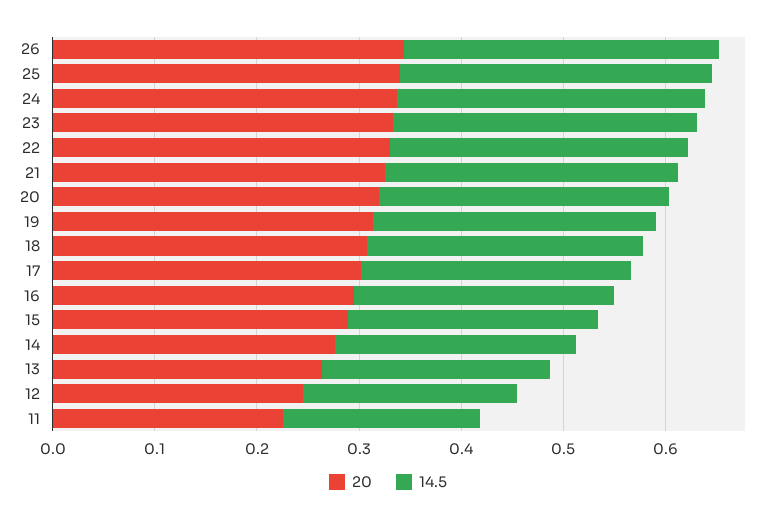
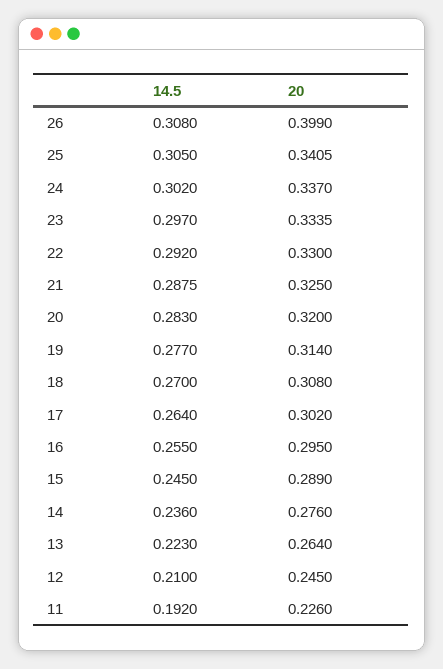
20, 26: 0.34 -> 0.399

